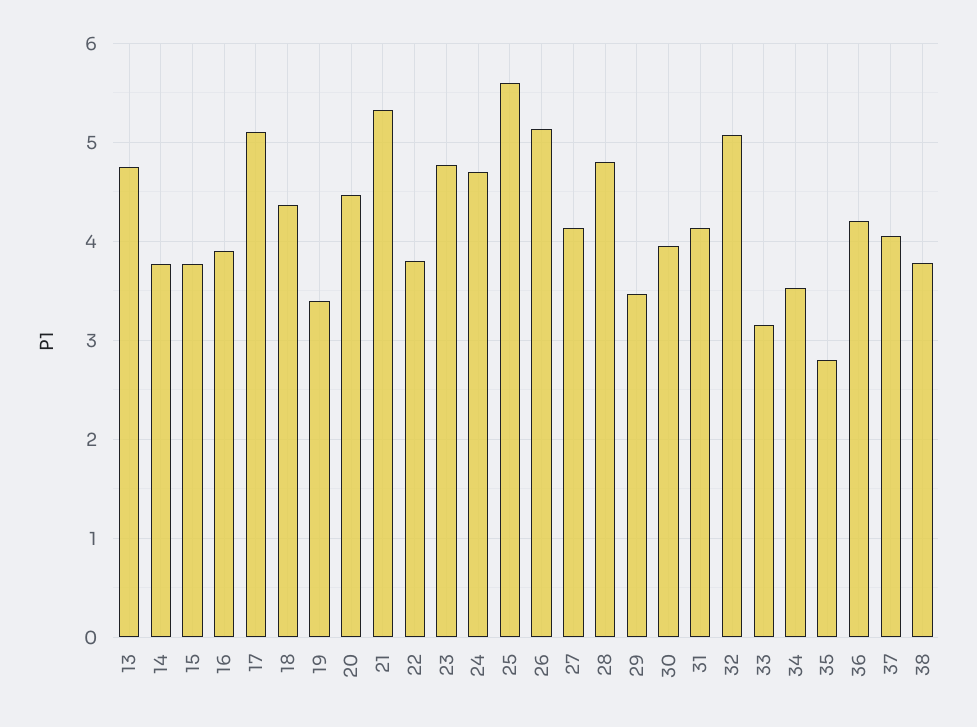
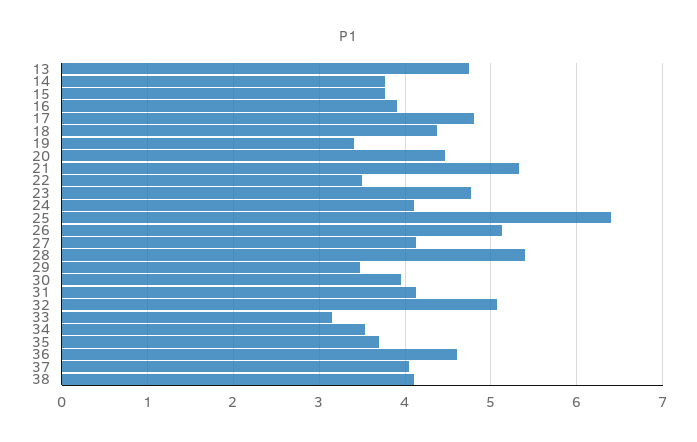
17: 5.1 -> 4.8
22: 3.8 -> 3.5
24: 4.7 -> 4.1
25: 5.6 -> 6.4
28: 4.8 -> 5.4
35: 2.8 -> 3.7
36: 4.2 -> 4.6
38: 3.8 -> 4.1

